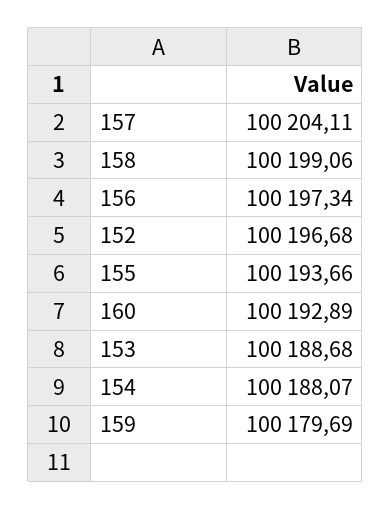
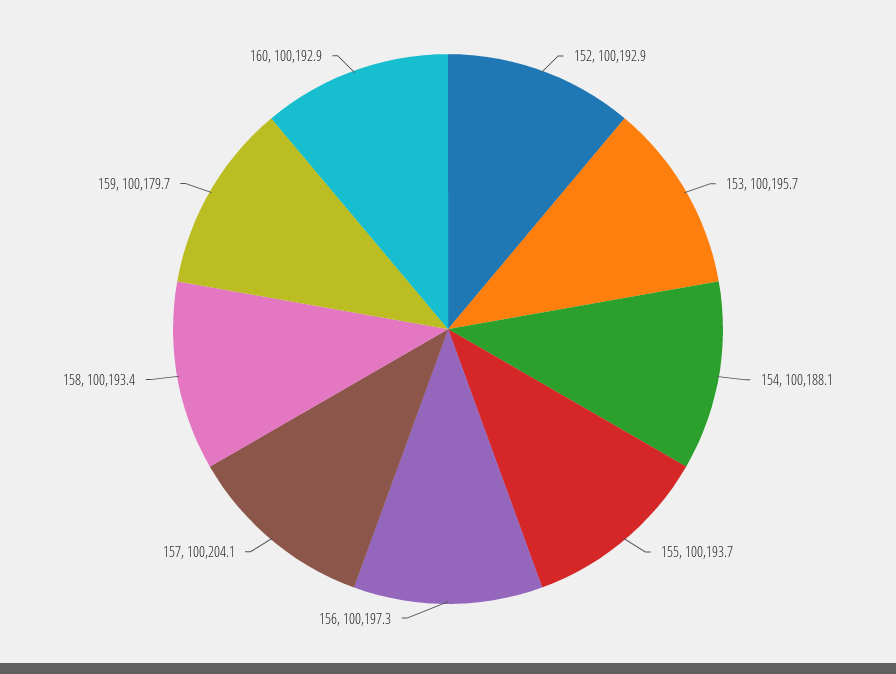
158: 100199.06 -> 100193.4
152: 100196.68 -> 100192.9
153: 100188.68 -> 100195.7

